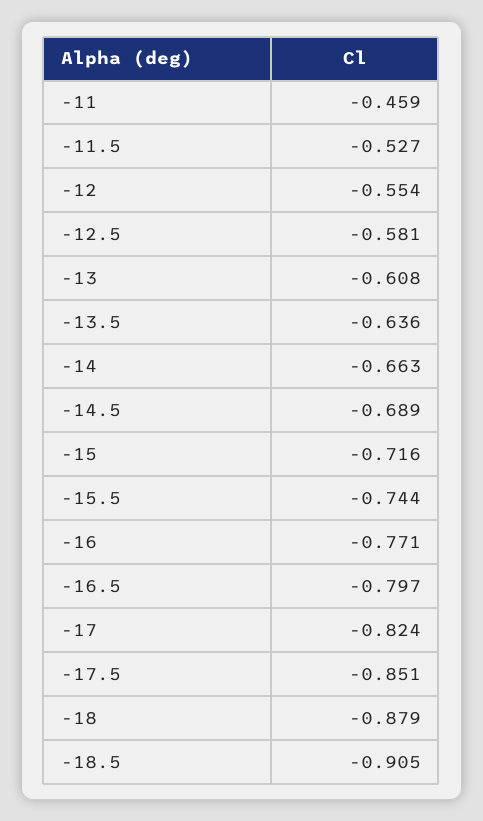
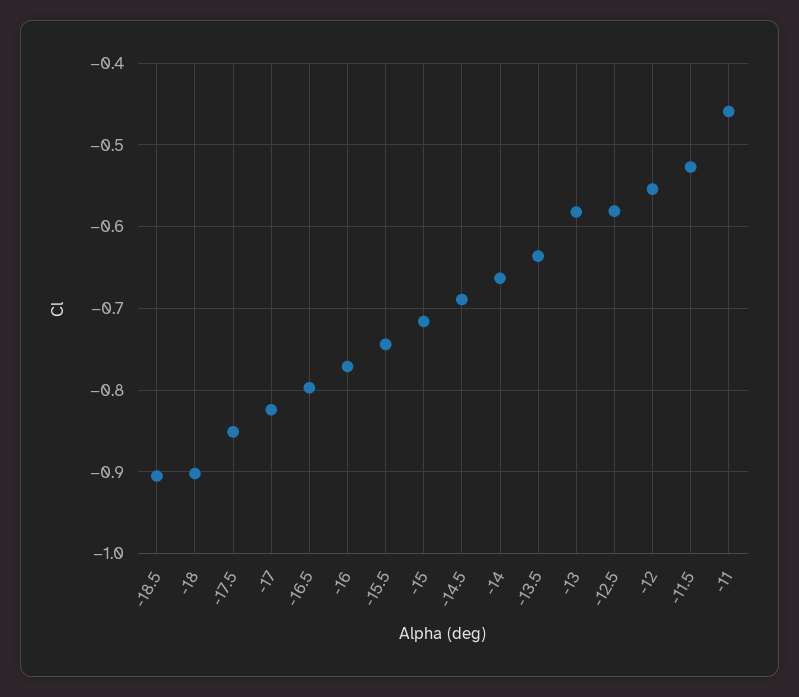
-13: -0.608 -> -0.58
-18: -0.879 -> -0.9

